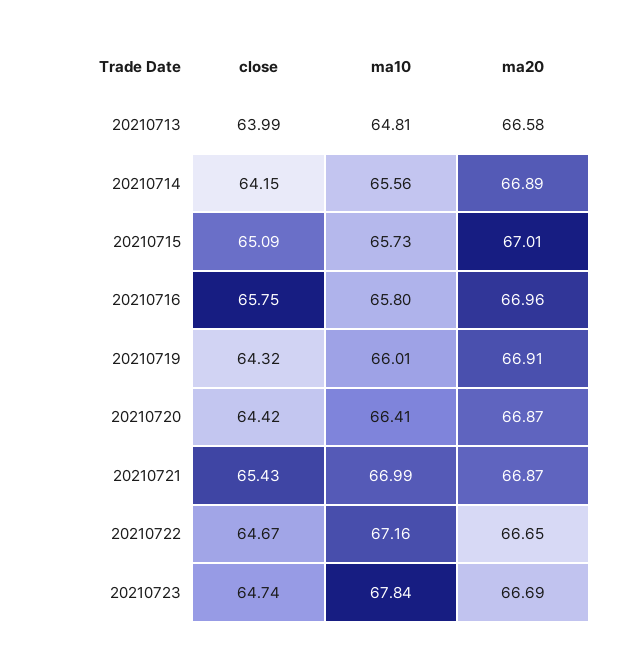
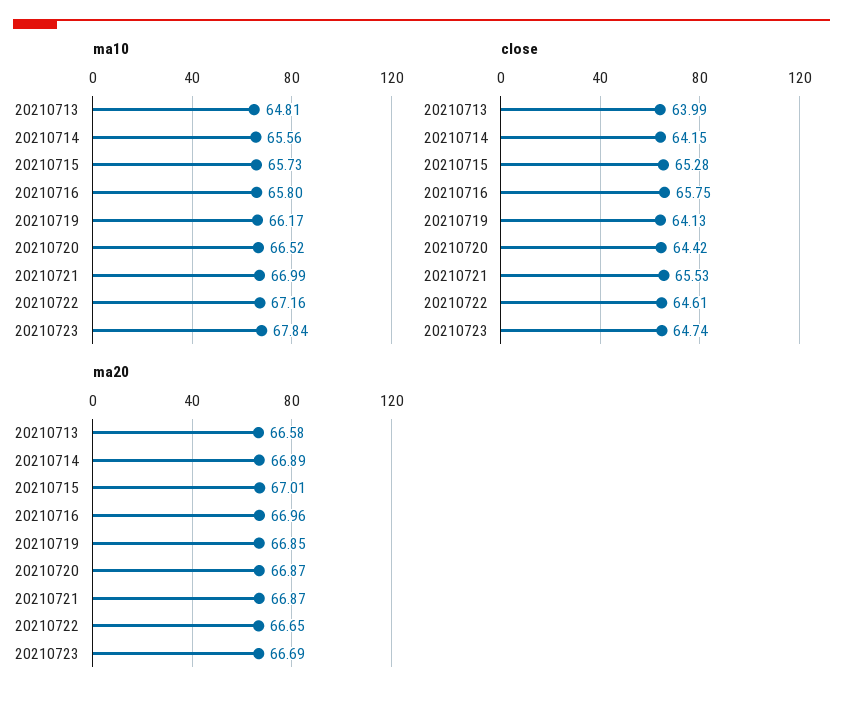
close, 20210715: 65.09 -> 65.28
close, 20210719: 64.32 -> 64.13
ma10, 20210719: 66.01 -> 66.17
ma20, 20210719: 66.91 -> 66.85
ma10, 20210720: 66.41 -> 66.52
close, 20210721: 65.43 -> 65.53
close, 20210722: 64.67 -> 64.61

